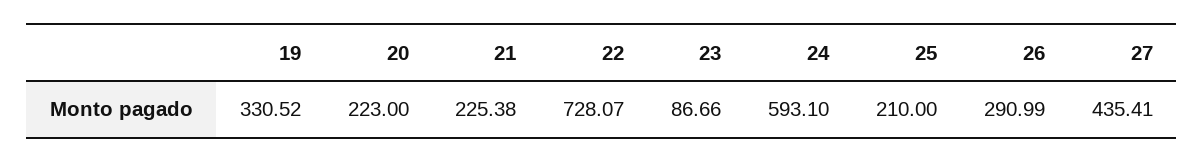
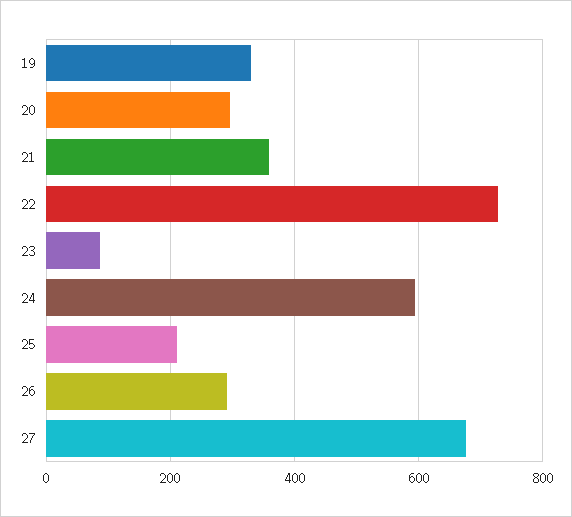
20: 223 -> 300
21: 225.38 -> 360
27: 435.41 -> 680

